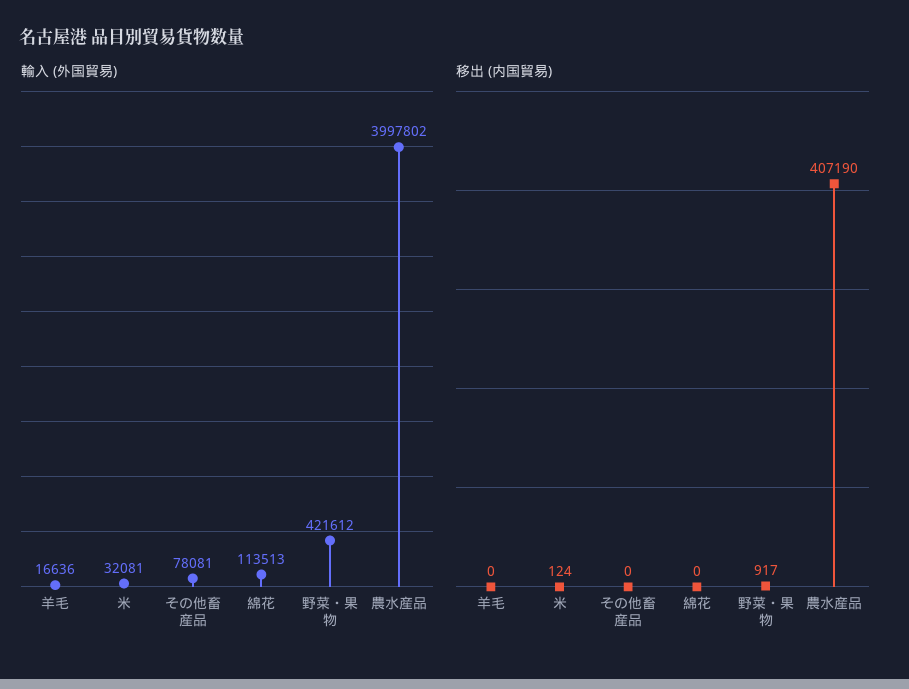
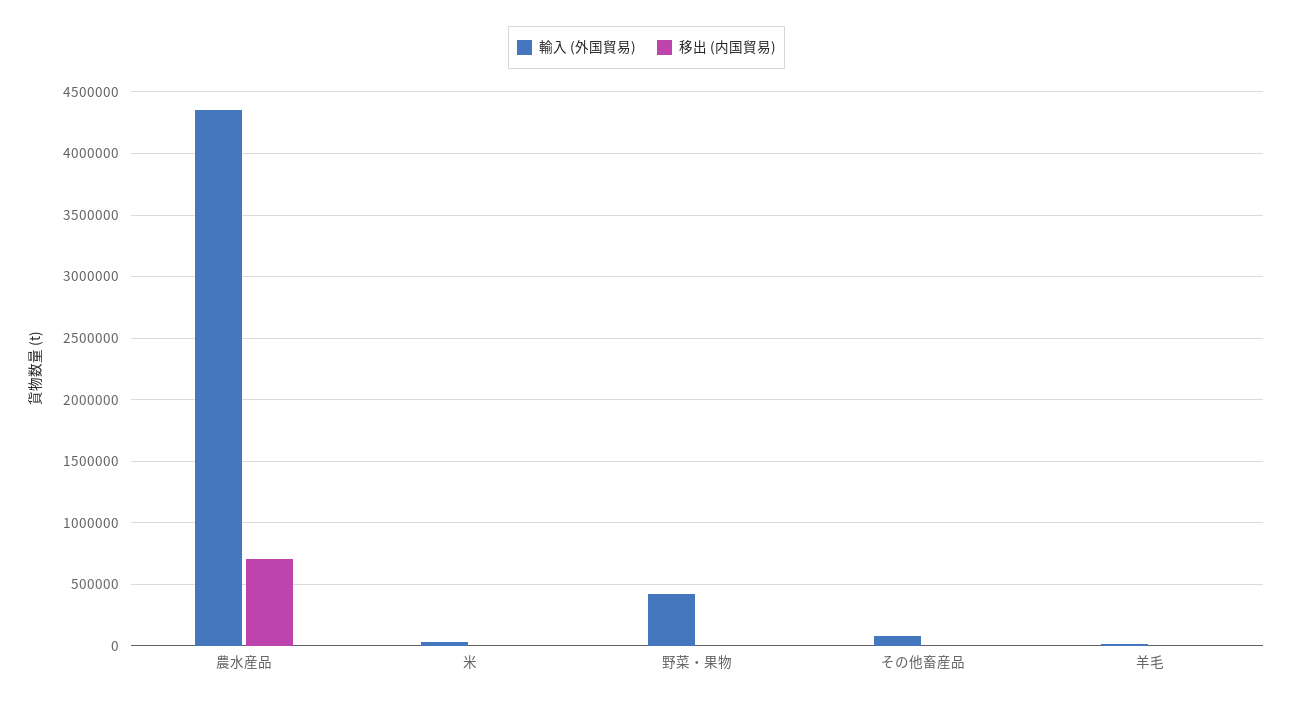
輸入 (外国貿易), 綿花: 113513 -> none
輸入 (外国貿易), 農水産品: 3997802 -> 4350000
移出 (内国貿易), 綿花: 0 -> none
移出 (内国貿易), 農水産品: 407190 -> 700000

